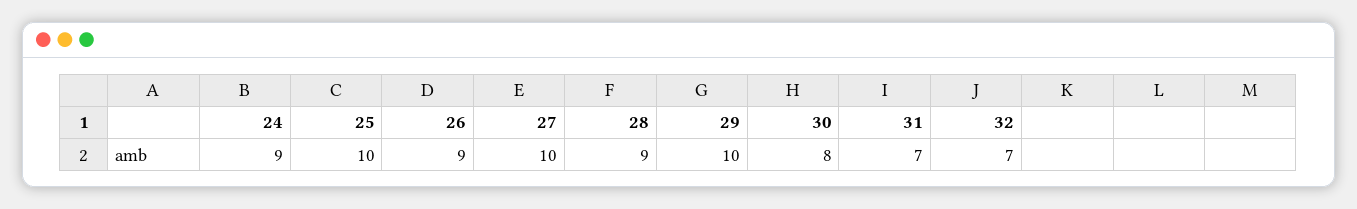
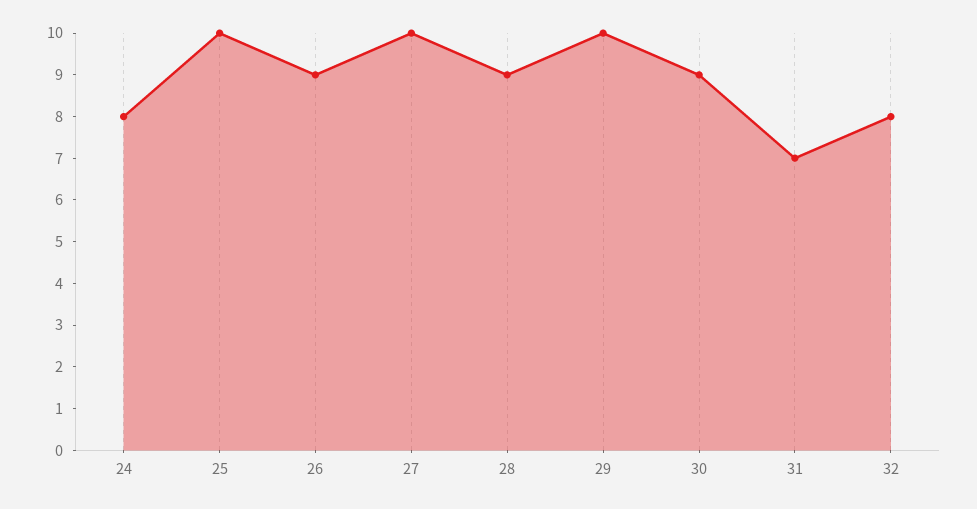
24: 9 -> 8
30: 8 -> 9
32: 7 -> 8

